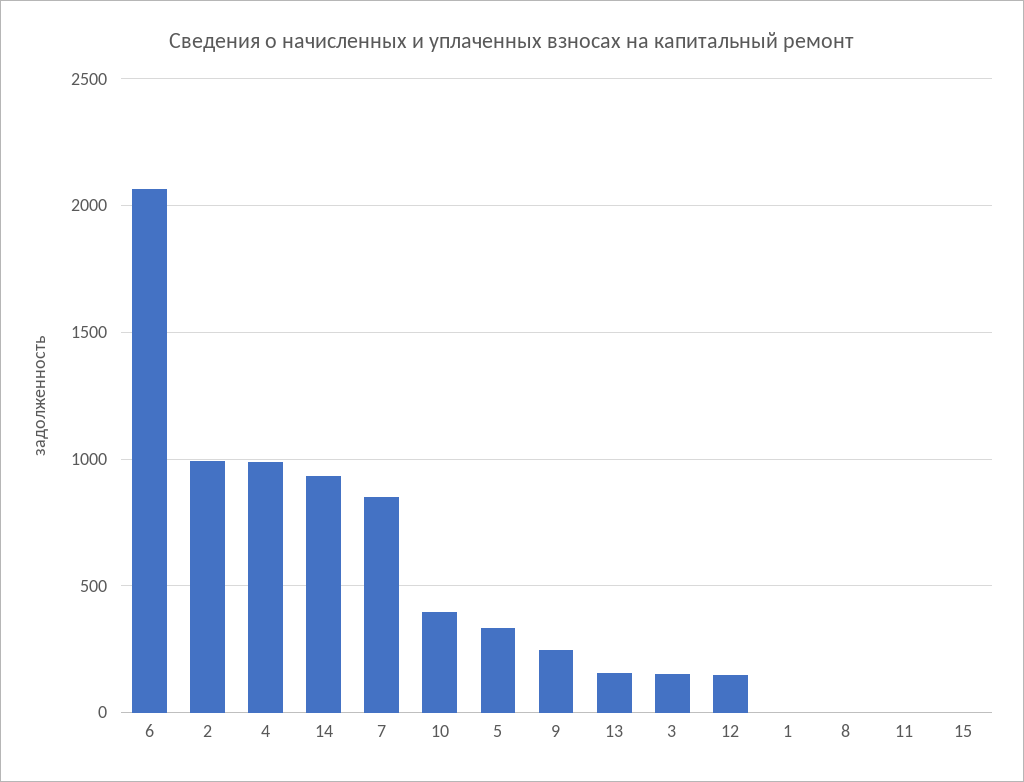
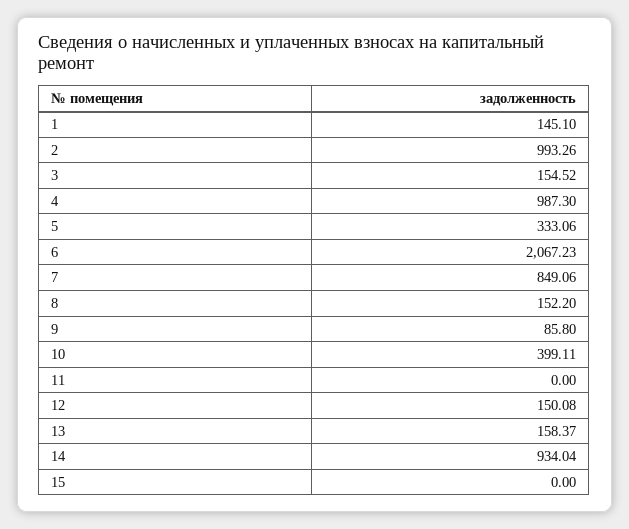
9: 250 -> 85.8
1: 0 -> 145.1
8: 0 -> 152.2

